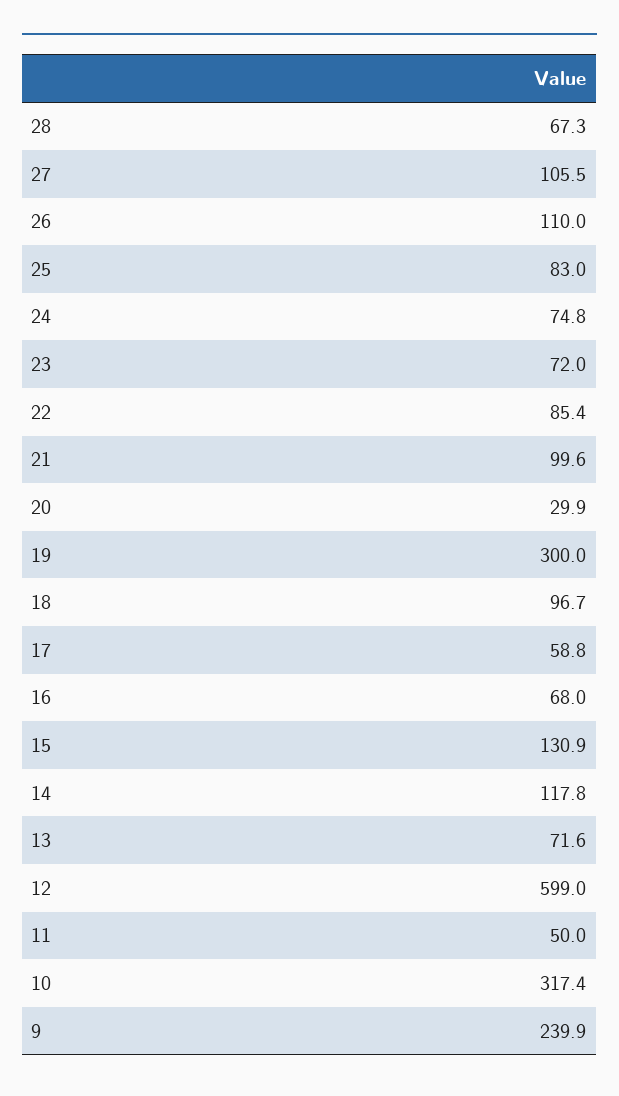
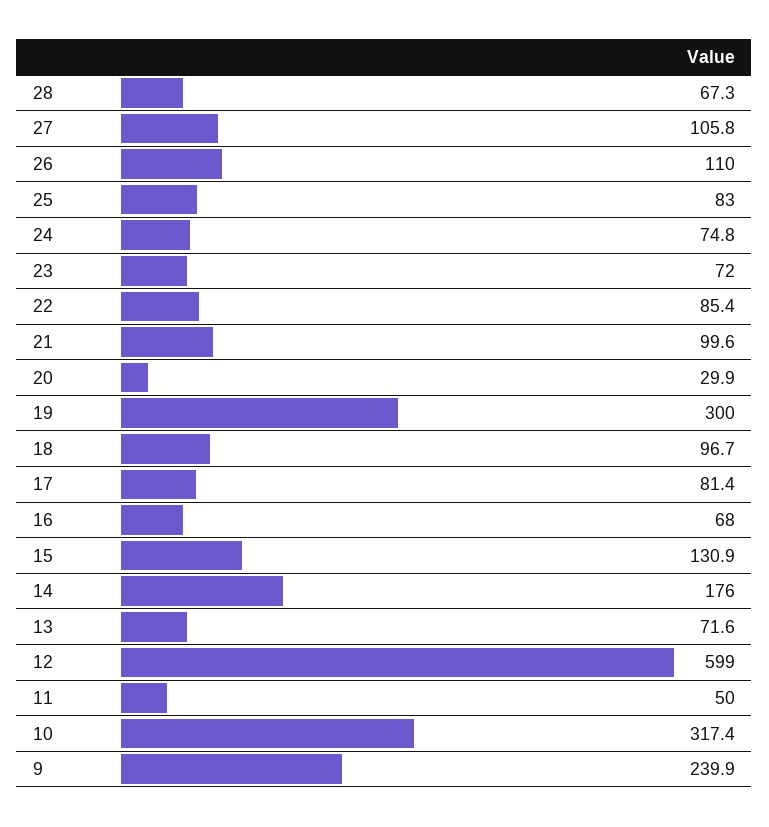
27: 105.5 -> 105.8
17: 58.8 -> 81.4
14: 117.8 -> 176

